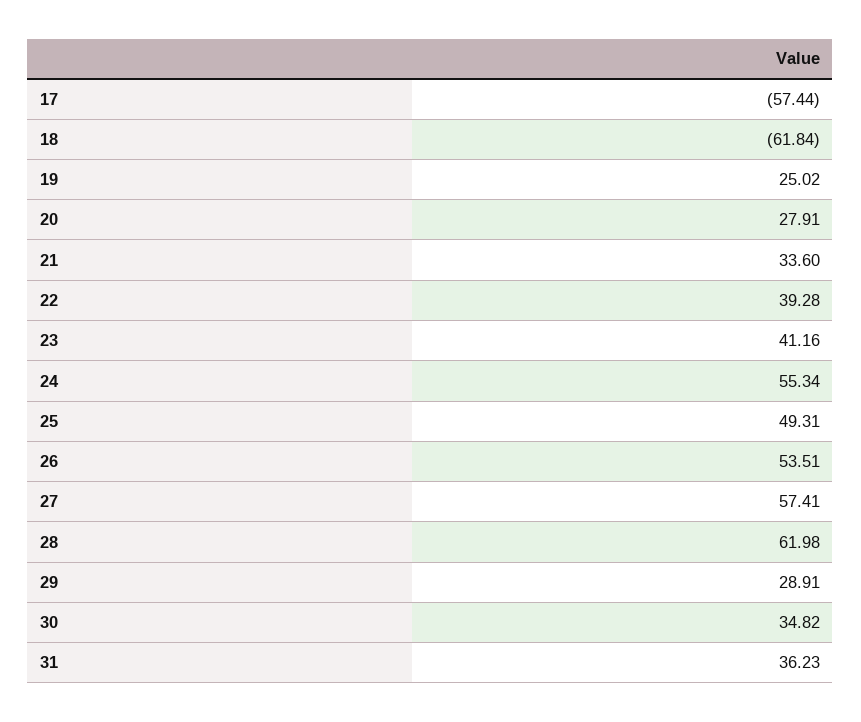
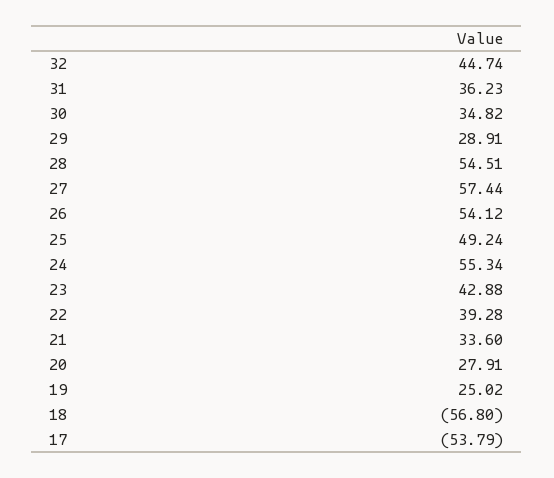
17: -57.44 -> -53.79
18: -61.84 -> -56.8
23: 41.16 -> 42.88
25: 49.31 -> 49.24
26: 53.51 -> 54.12
27: 57.41 -> 57.44
28: 61.98 -> 54.51
32: none -> 44.74

